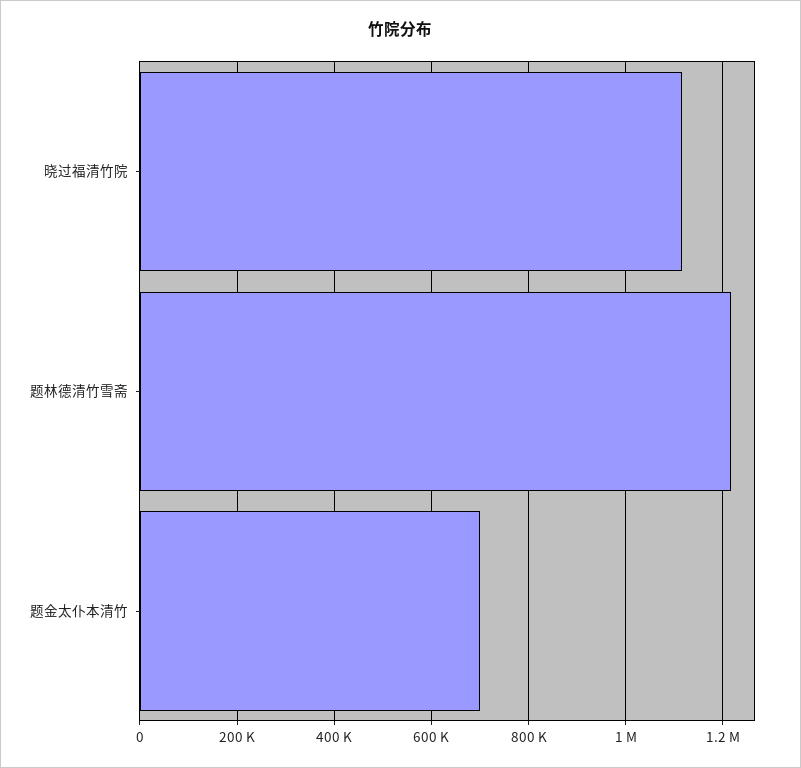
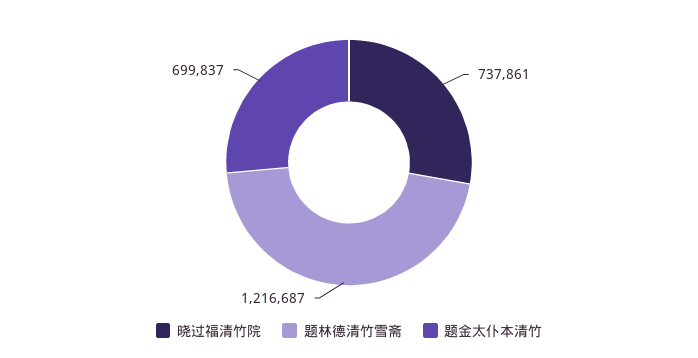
晓过福清竹院: 1120000 -> 737861

